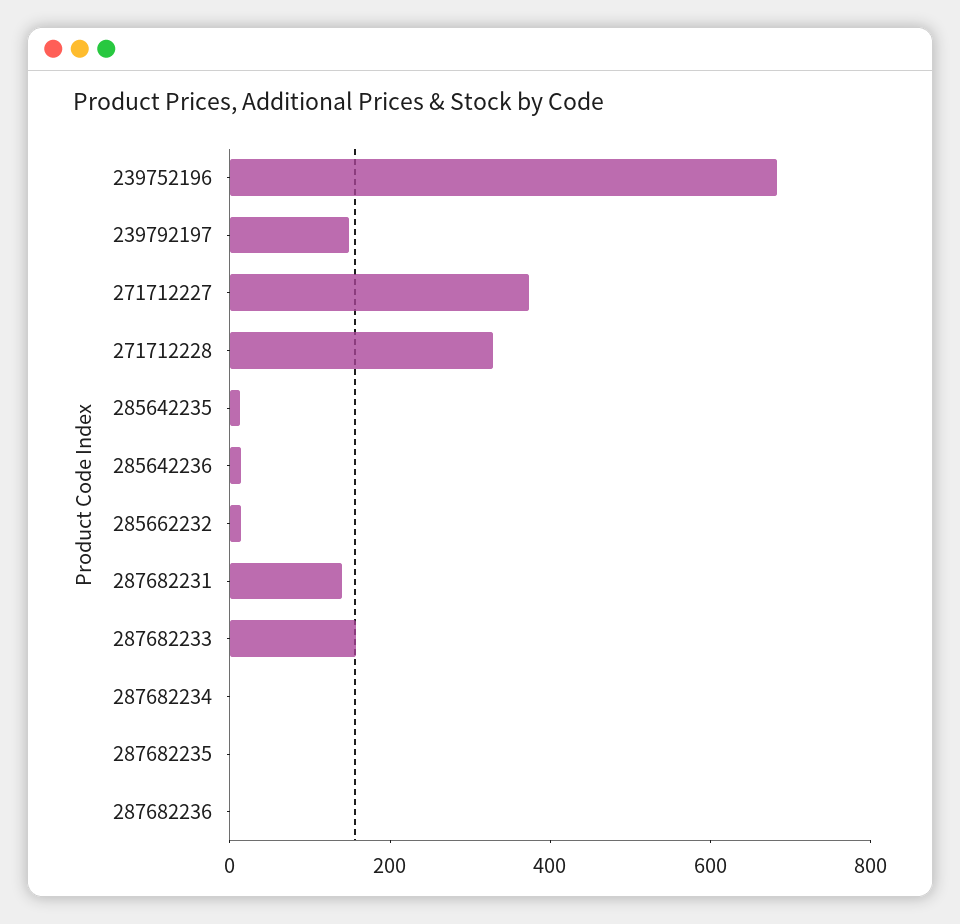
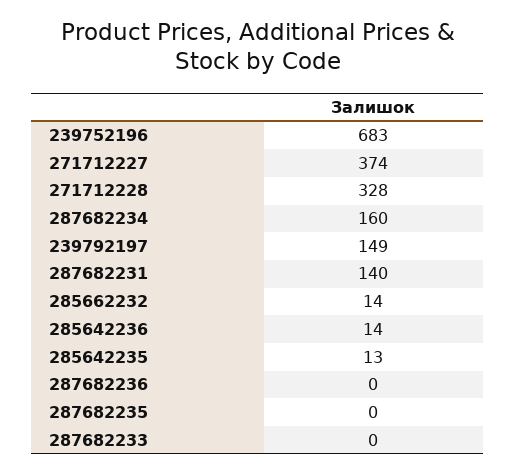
287682233: 150 -> 0
287682234: 0 -> 160

